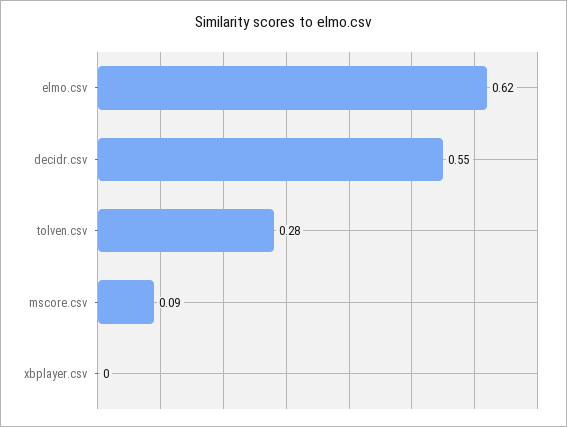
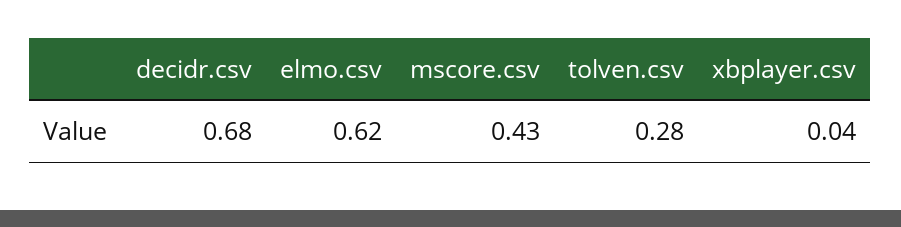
decidr.csv: 0.55 -> 0.68
mscore.csv: 0.09 -> 0.43
xbplayer.csv: 0 -> 0.04

